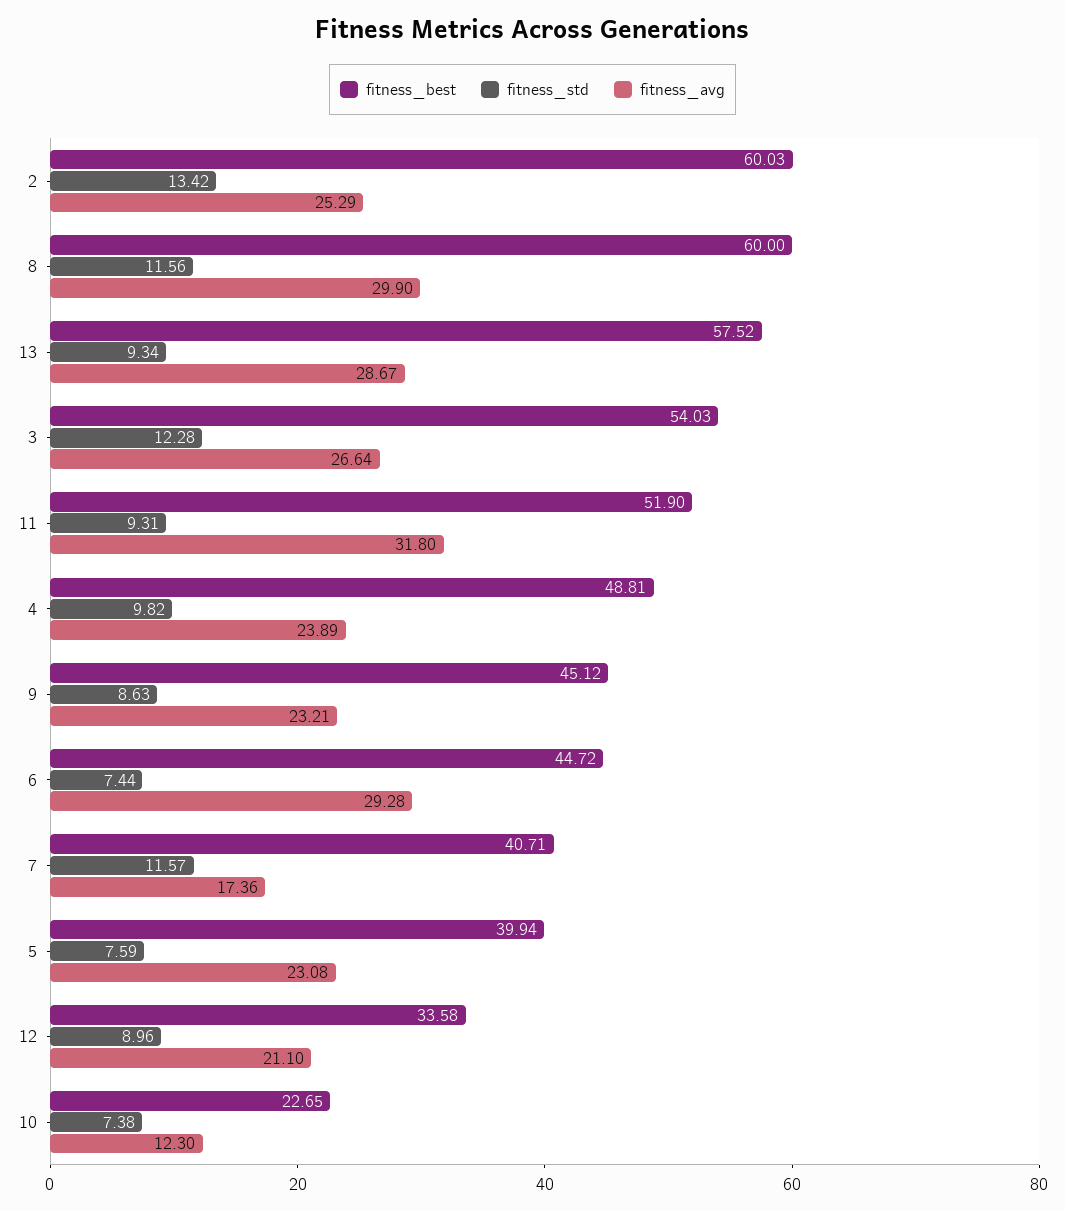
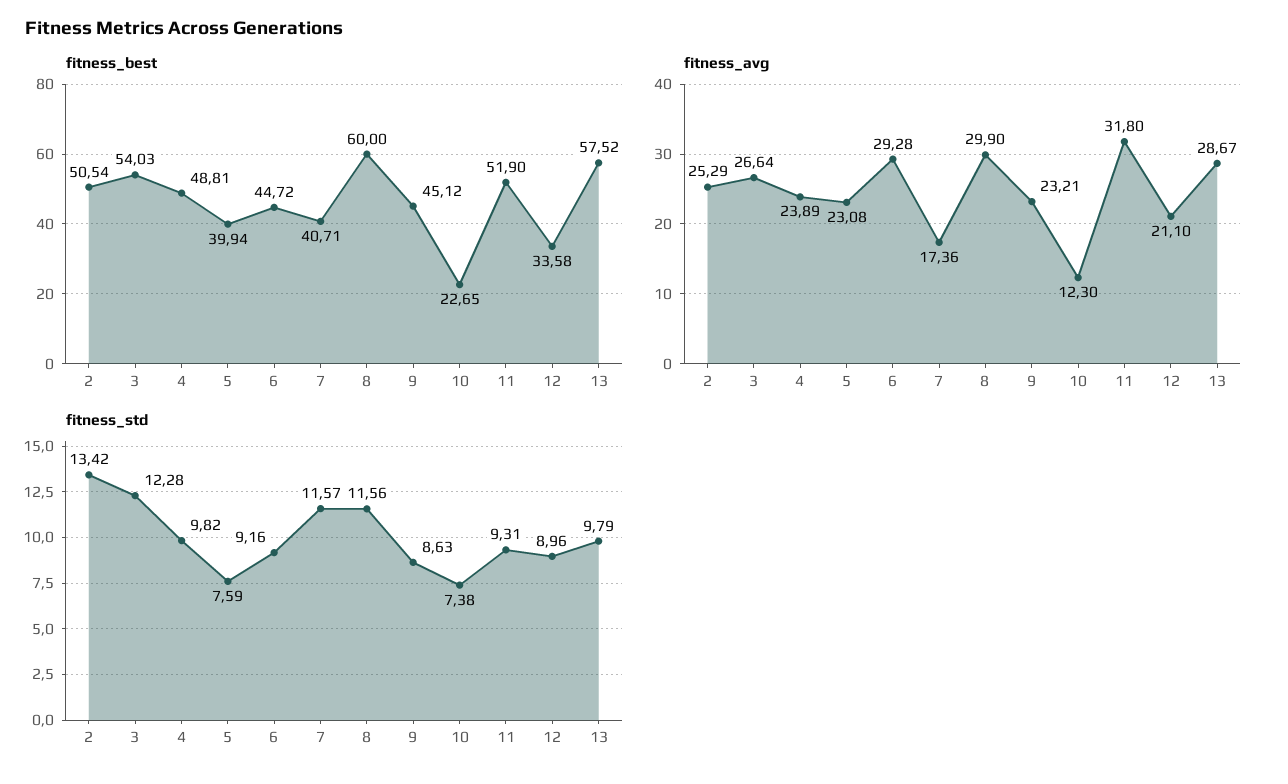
fitness_best, 2: 60.03 -> 50.54
fitness_std, 13: 9.34 -> 9.79
fitness_std, 6: 7.44 -> 9.16

